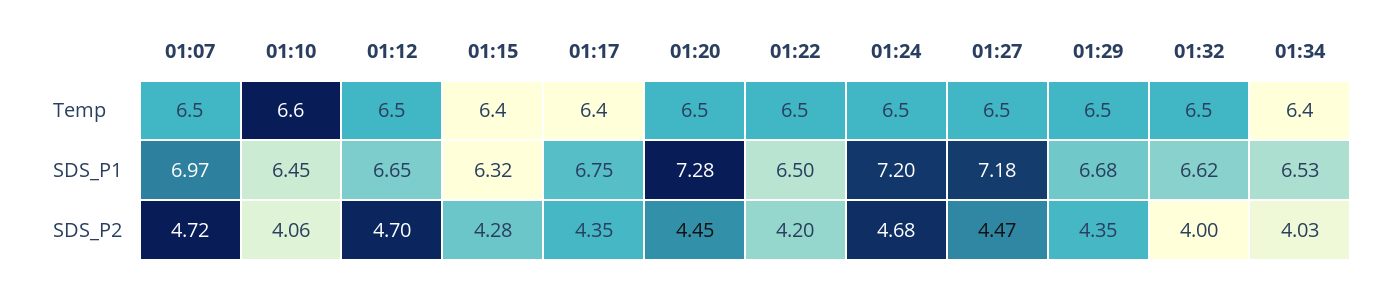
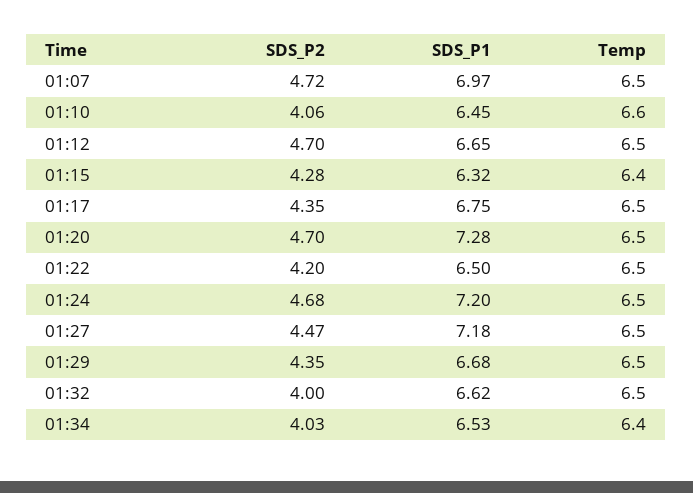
01:17, Temp: 6.4 -> 6.5
01:20, SDS_P2: 4.45 -> 4.7

